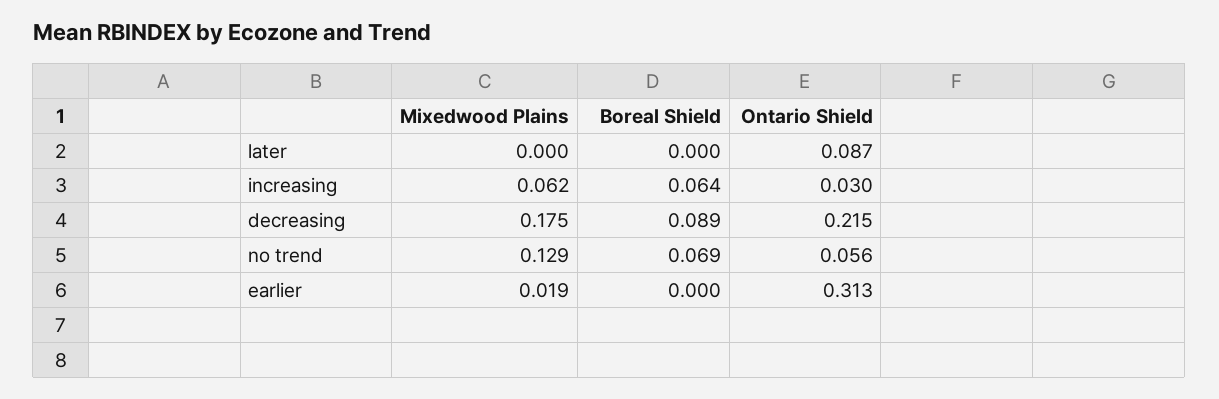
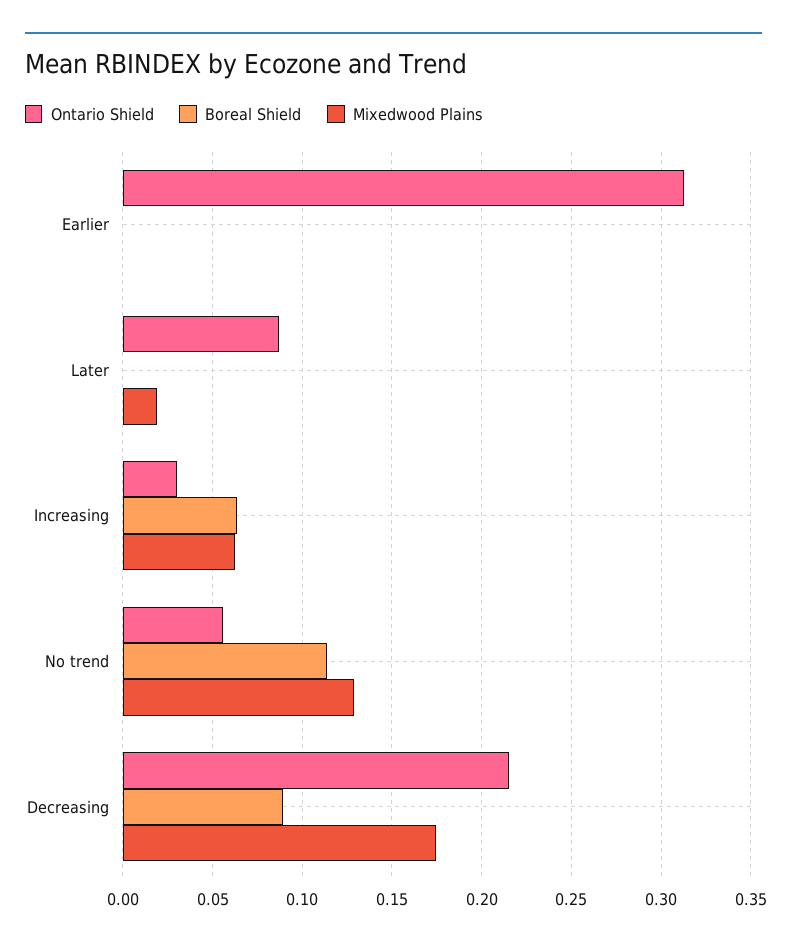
Mixedwood Plains, later: 0 -> 0.02
Boreal Shield, no trend: 0.069 -> 0.115
Mixedwood Plains, earlier: 0.019 -> 0

